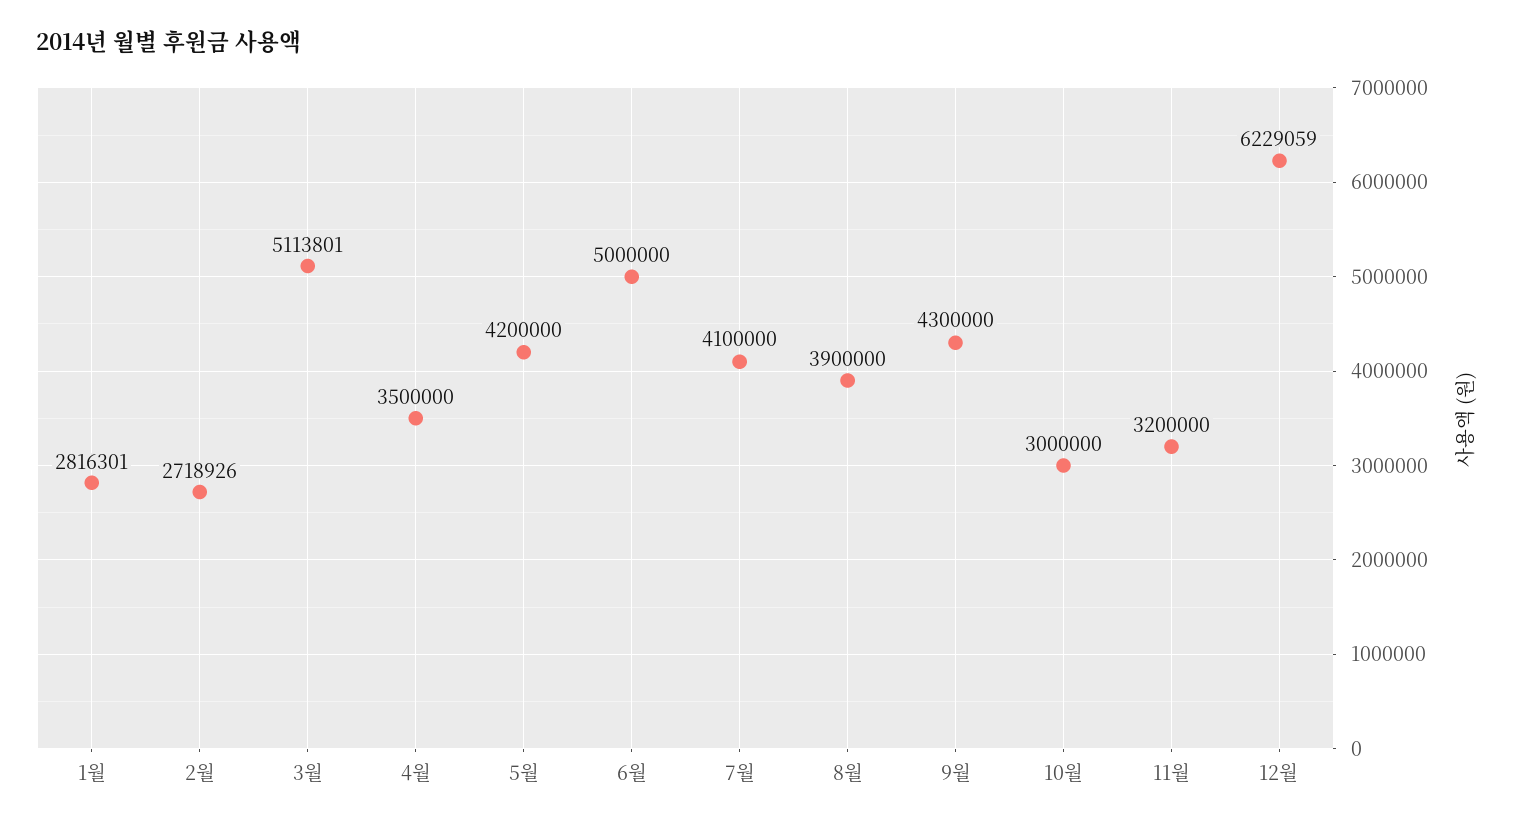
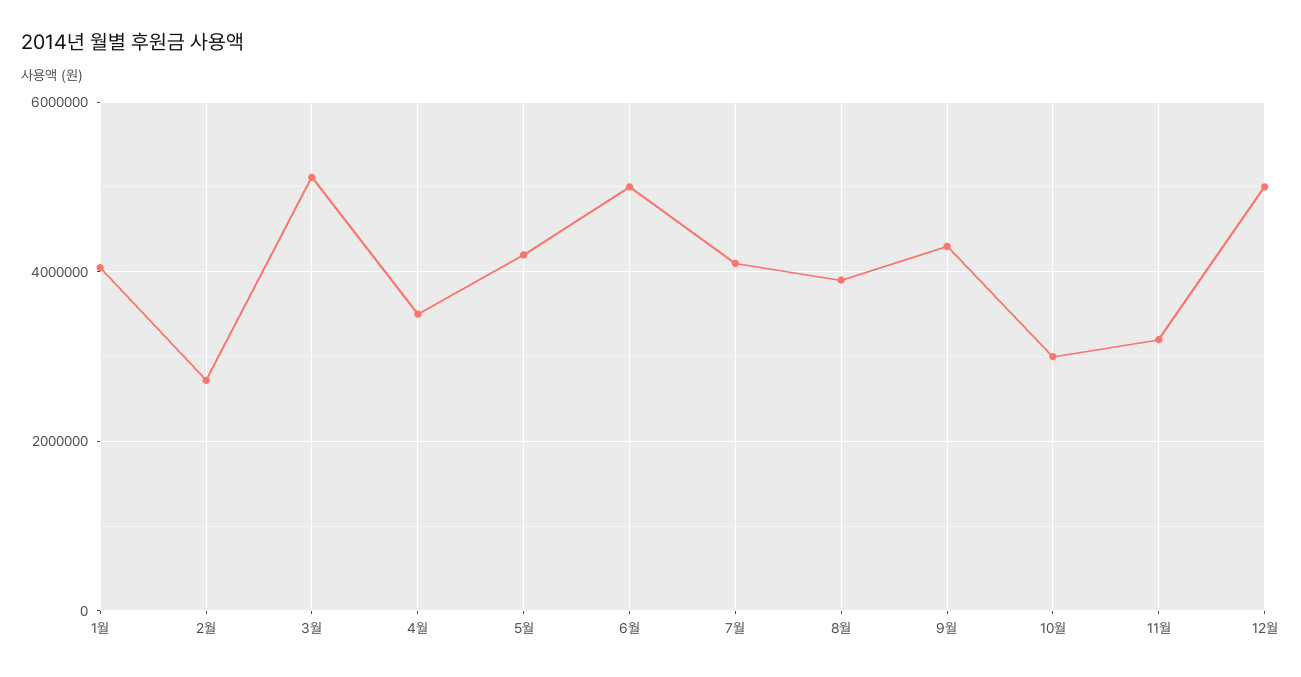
1월: 2816301 -> 4000000
12월: 6229059 -> 5000000

